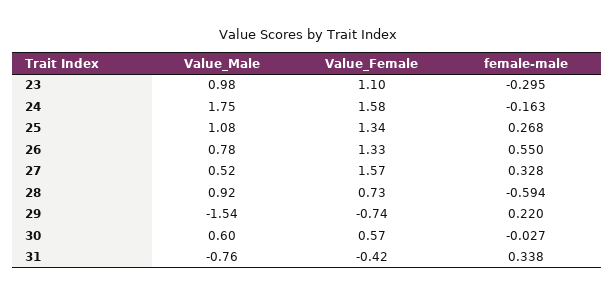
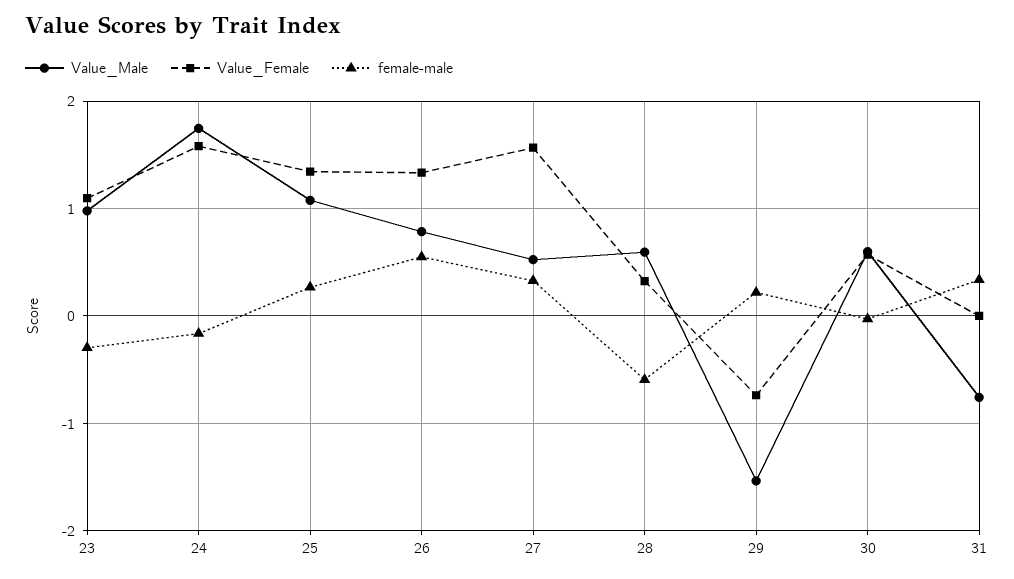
Value_Male, 28: 0.92 -> 0.6
Value_Female, 28: 0.73 -> 0.3
Value_Female, 31: -0.42 -> 0

